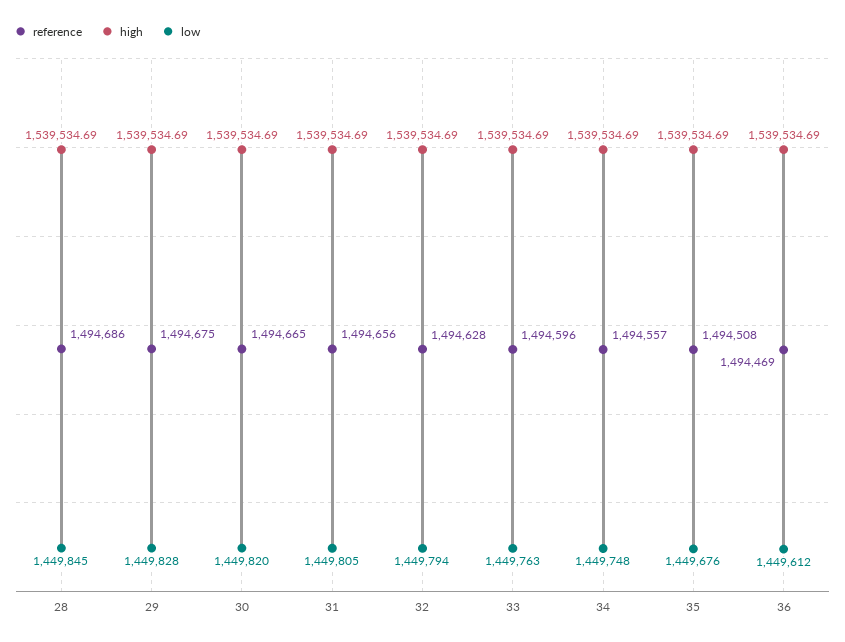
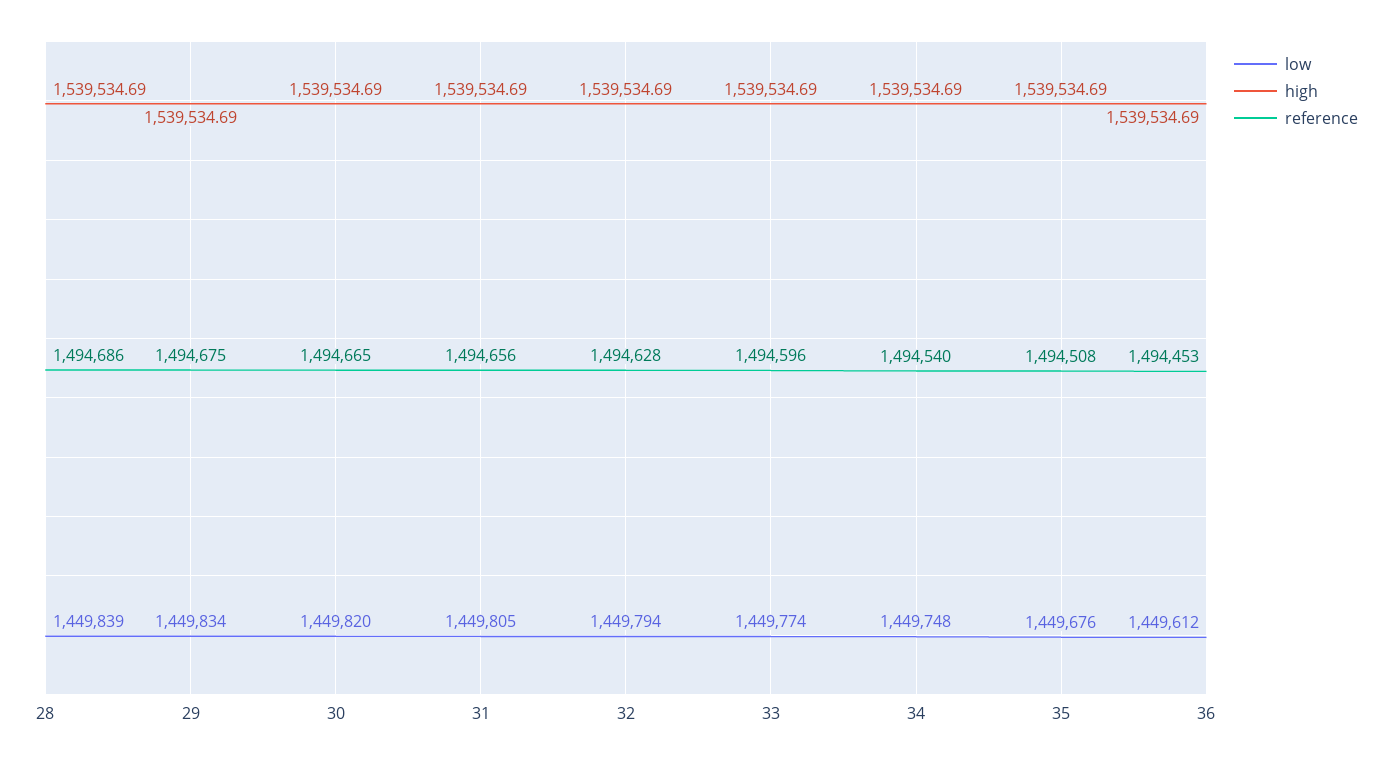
low, 28: 1449845 -> 1449839
low, 29: 1449828 -> 1449834
low, 33: 1449763 -> 1449774
reference, 34: 1494557 -> 1494540
reference, 36: 1494469 -> 1494453

